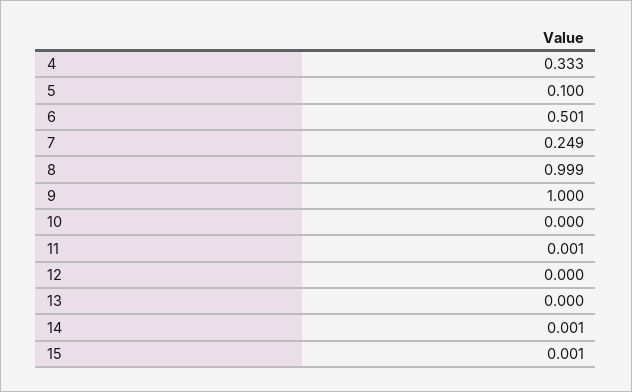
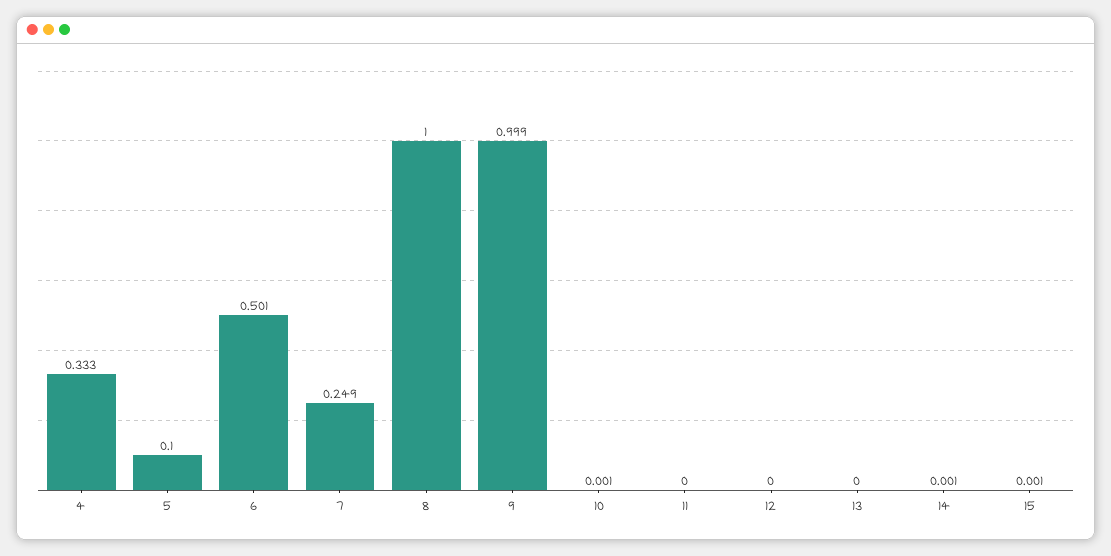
8: 0.999 -> 1
9: 1 -> 0.999
10: 0 -> 0.001
11: 0.001 -> 0

